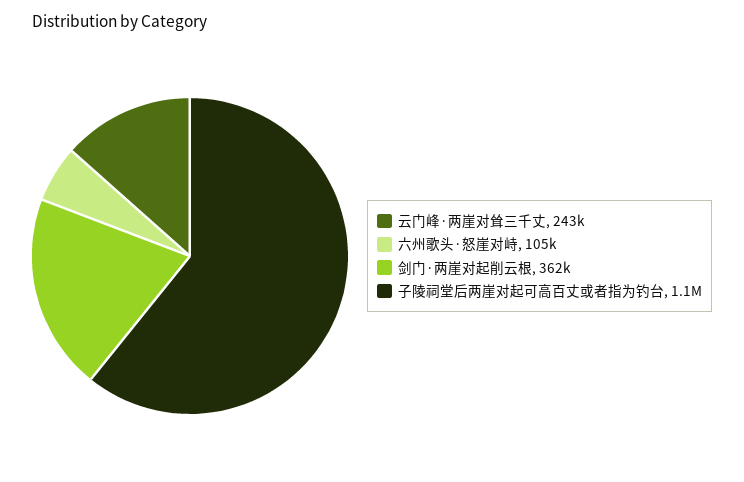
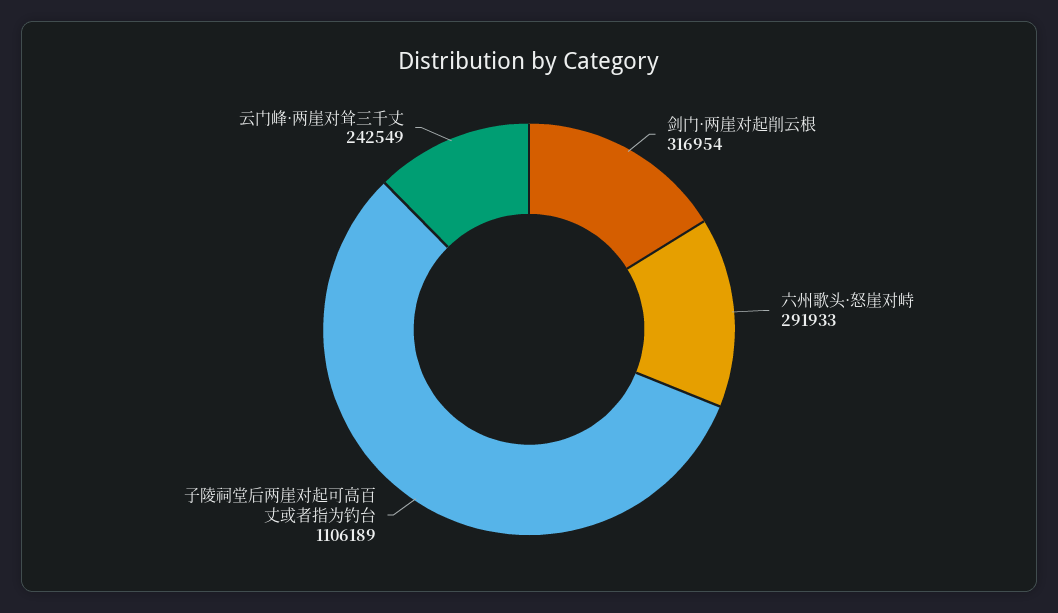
六州歌头·怒崖对峙: 105000 -> 291933
剑门·两崖对起削云根: 362000 -> 316954

